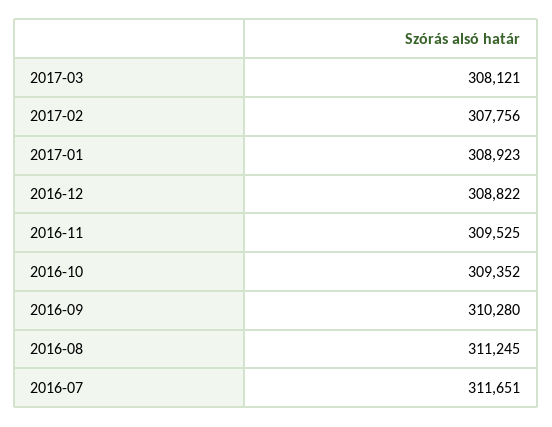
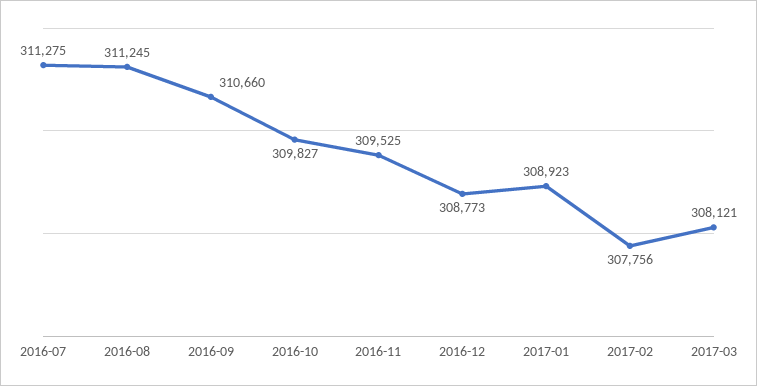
2016-12: 308822 -> 308773
2016-10: 309352 -> 309827
2016-09: 310280 -> 310660
2016-07: 311651 -> 311275

